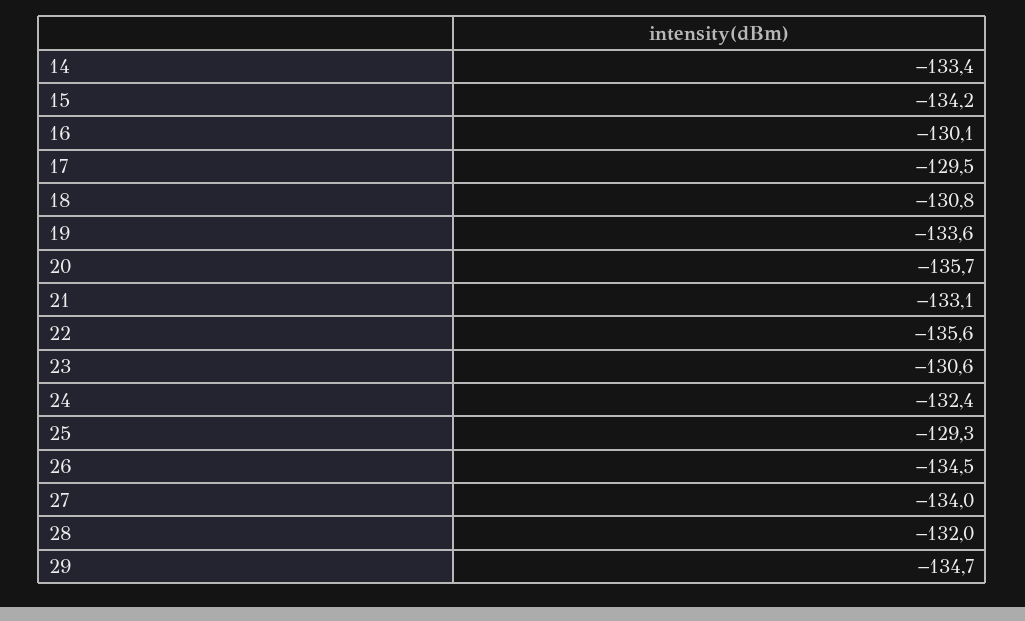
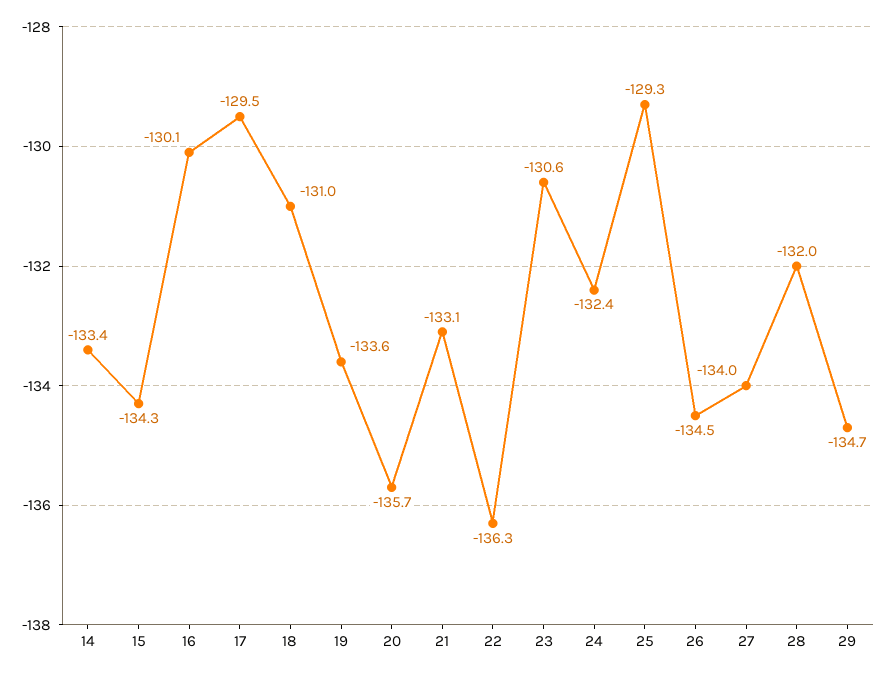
15: -134.2 -> -134.3
18: -130.8 -> -131
22: -135.6 -> -136.3

